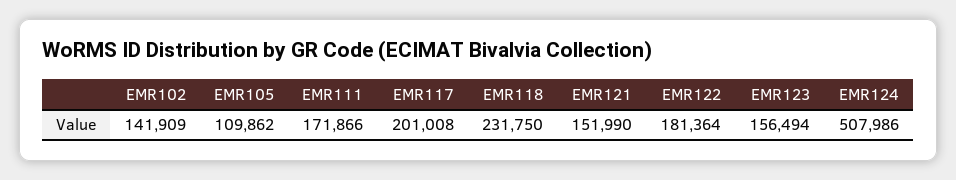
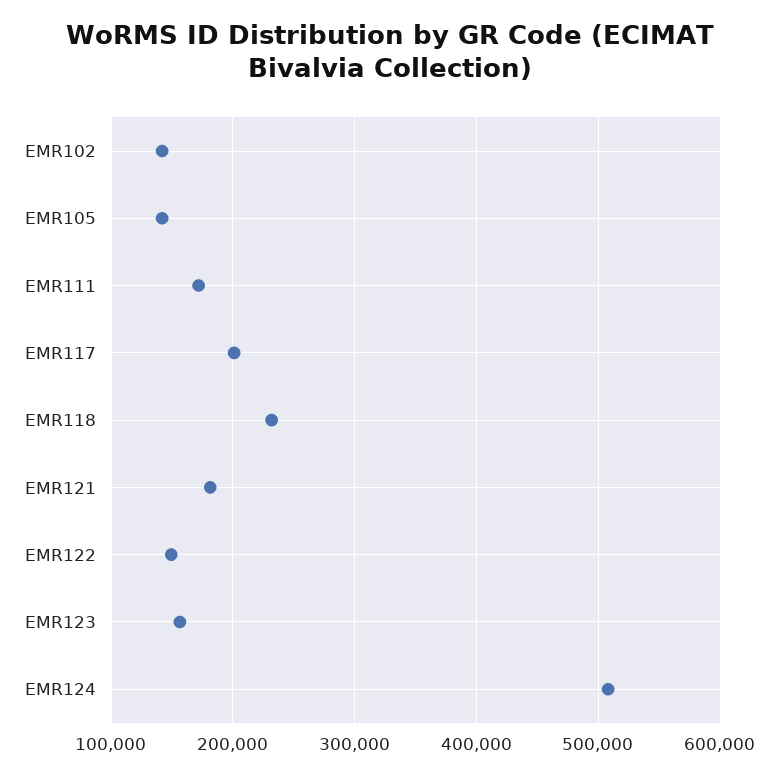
EMR105: 109862 -> 140000
EMR121: 151990 -> 180000
EMR122: 181364 -> 150000

